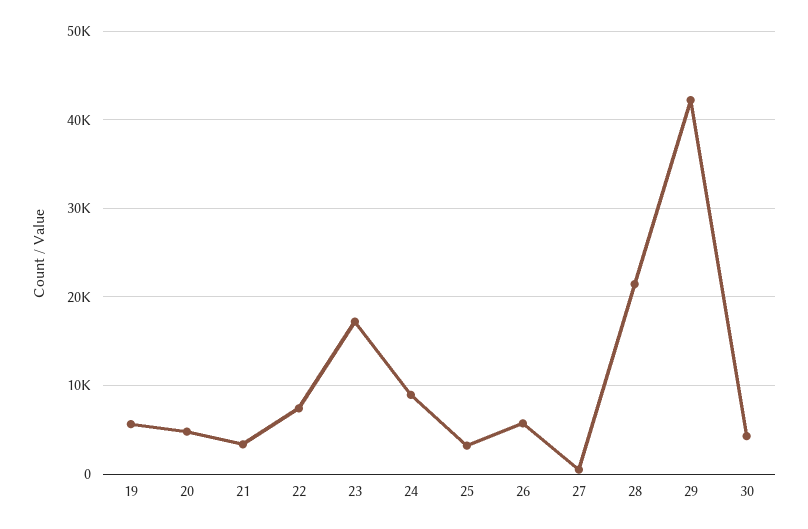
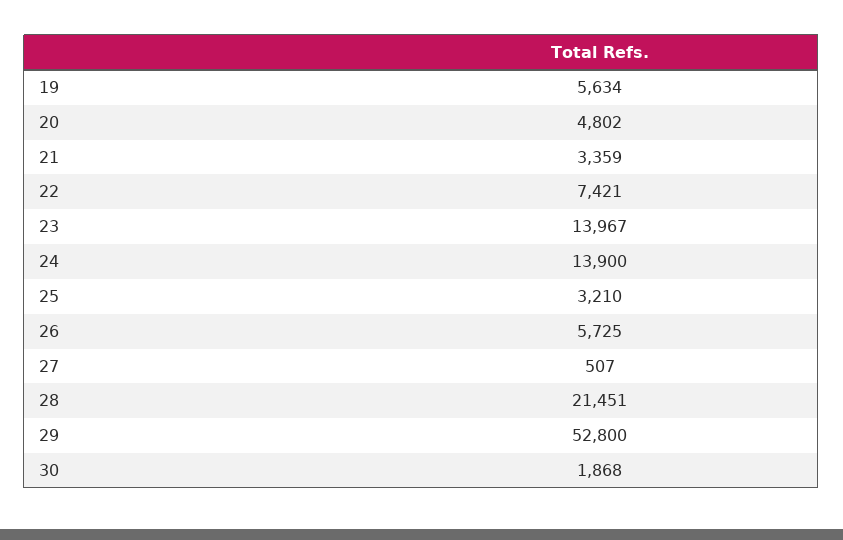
23: 17000 -> 13967
24: 9000 -> 13900
29: 42000 -> 52800
30: 4000 -> 1868

